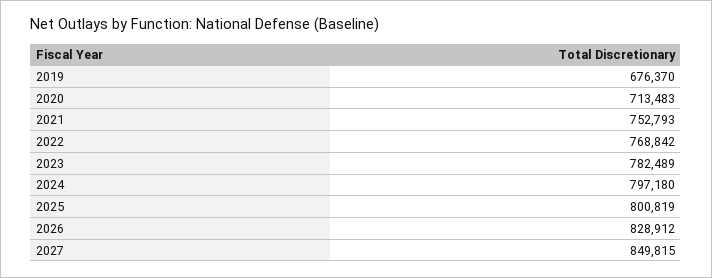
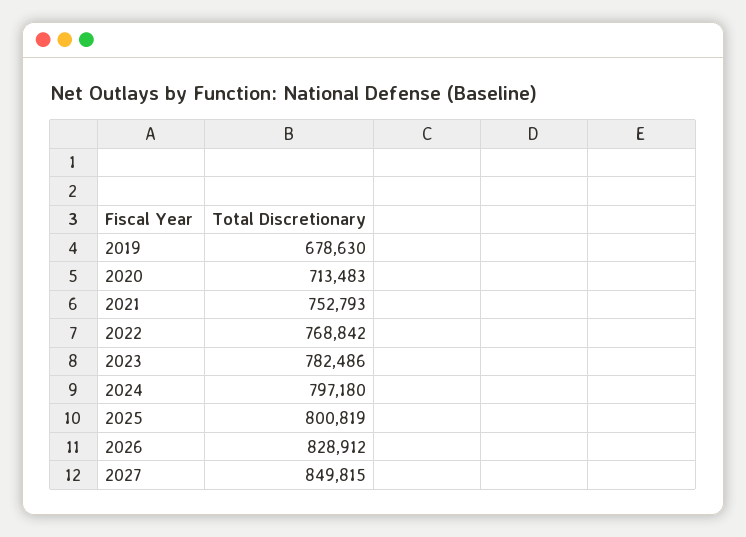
2019: 676370 -> 678630
2023: 782489 -> 782486

